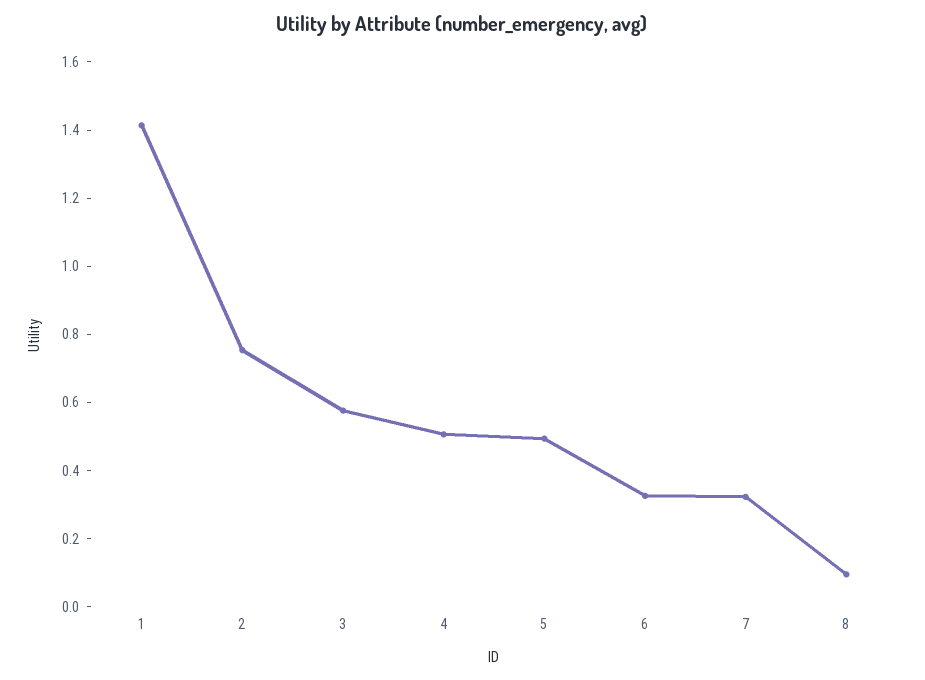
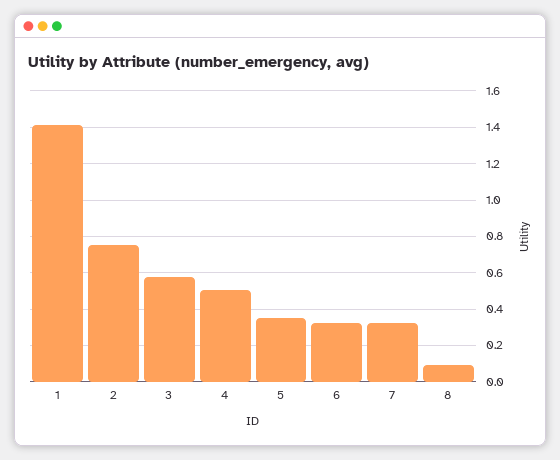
5: 0.5 -> 0.35

